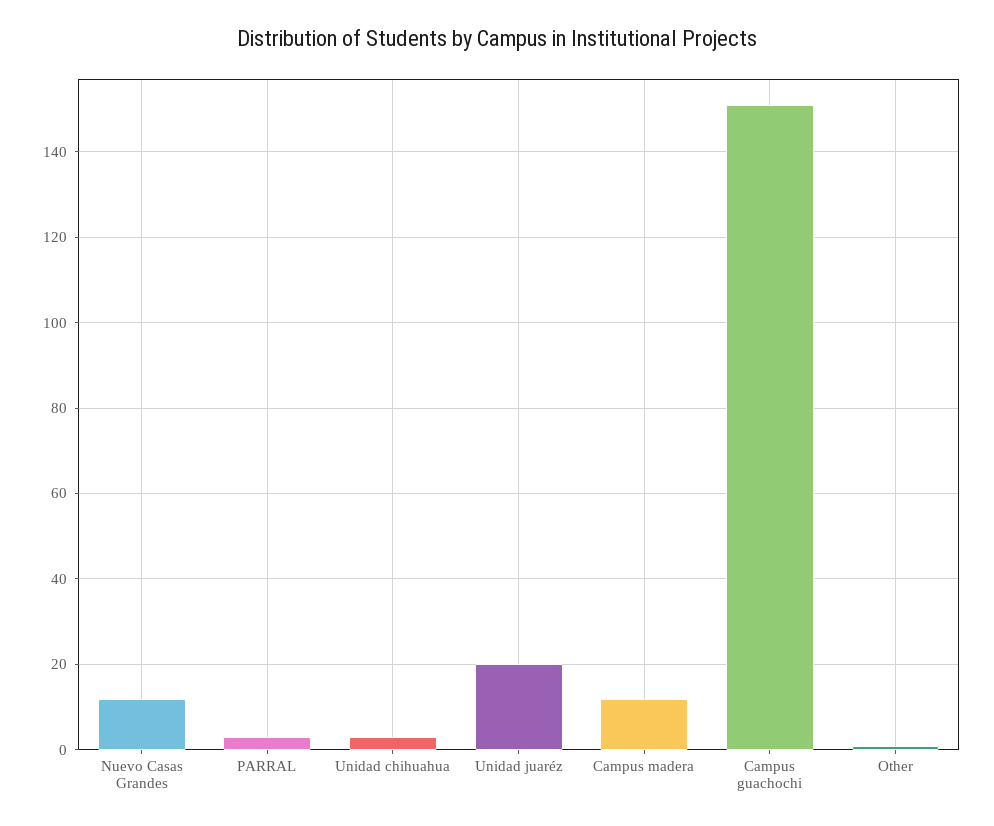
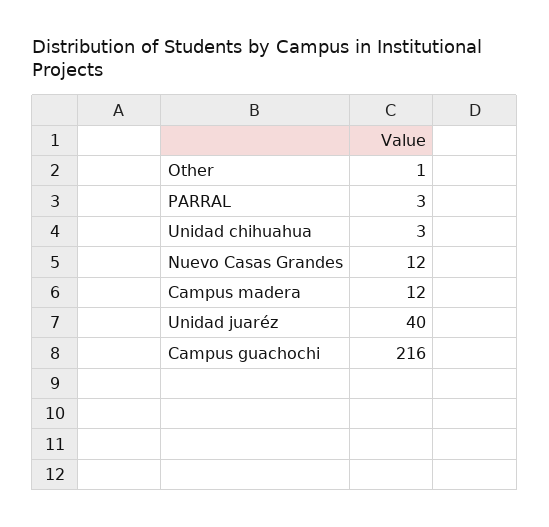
Unidad juaréz: 20 -> 40
Campus guachochi: 150 -> 216

